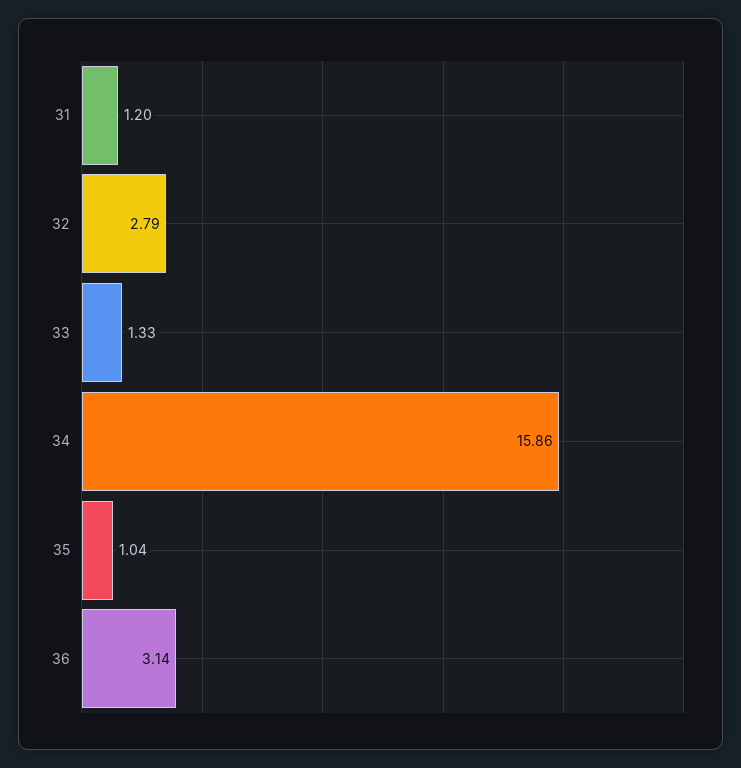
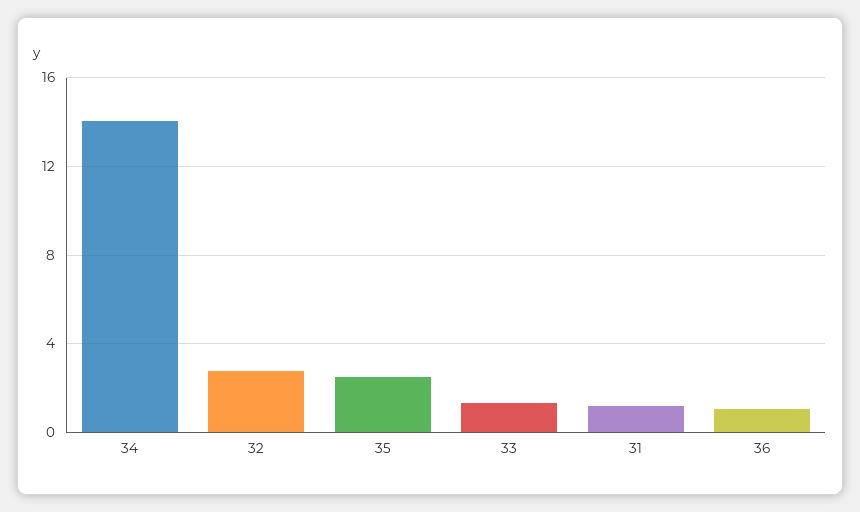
34: 15.86 -> 14
35: 1.04 -> 2.5
36: 3.14 -> 1

